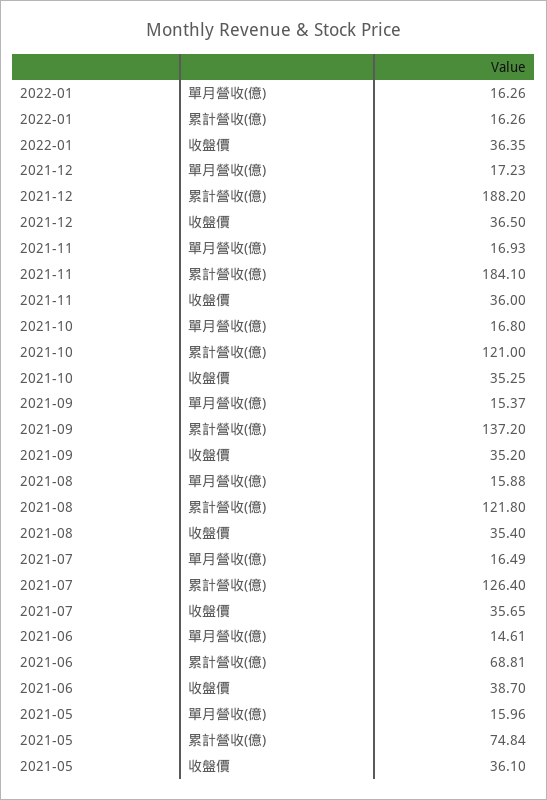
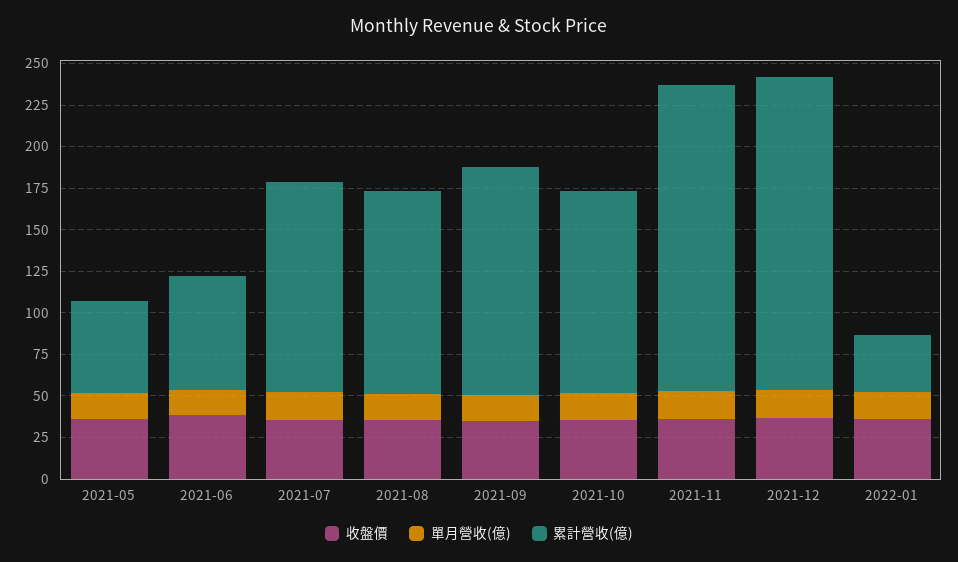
累計營收(億), 2022-01: 16.26 -> 35
累計營收(億), 2021-05: 74.84 -> 55

